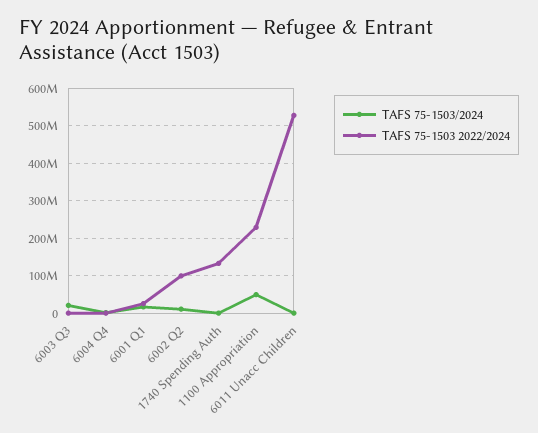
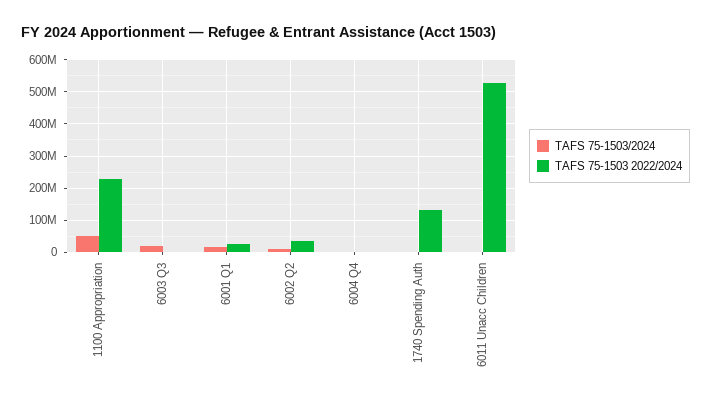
TAFS 75-1503 2022/2024, 6002 Q2: 100000000 -> 40000000

